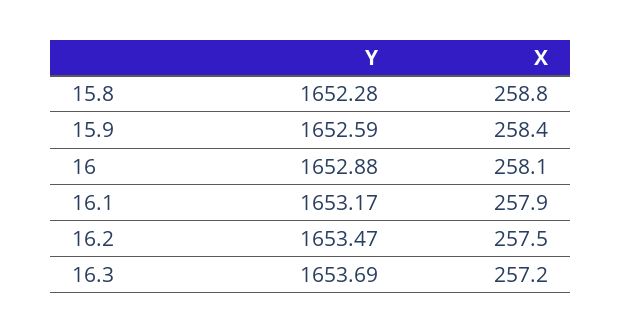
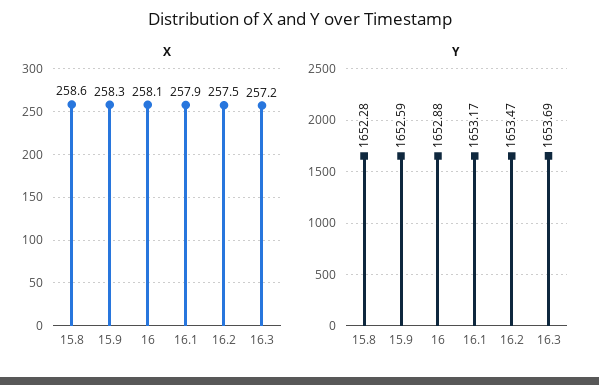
X, 15.8: 258.8 -> 258.6
X, 15.9: 258.4 -> 258.3

